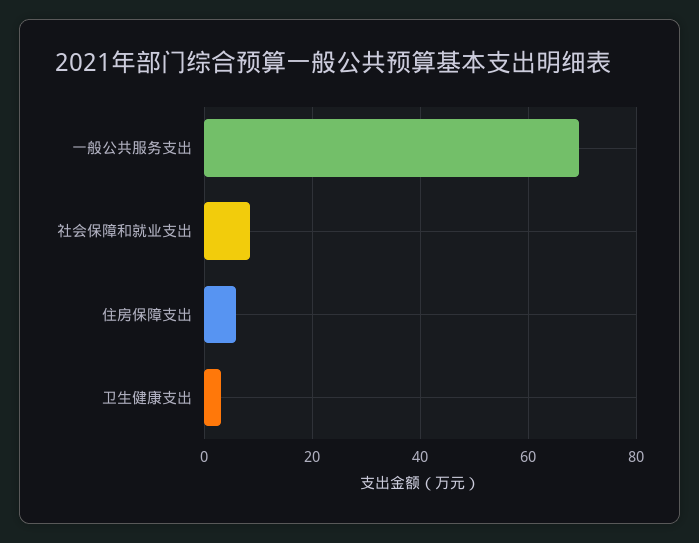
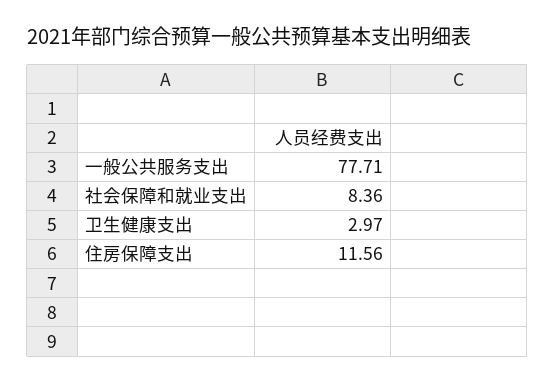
一般公共服务支出: 70 -> 77.71
住房保障支出: 6 -> 11.56

